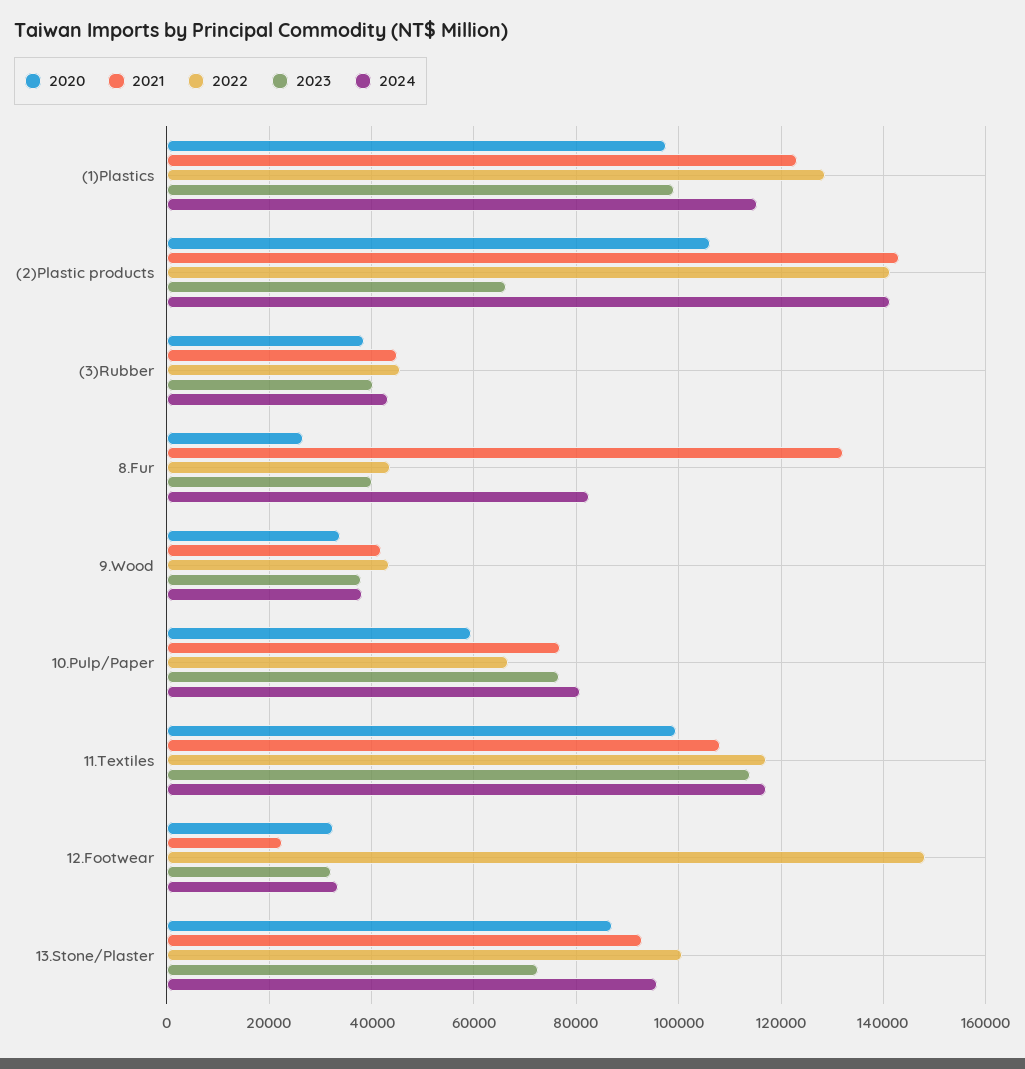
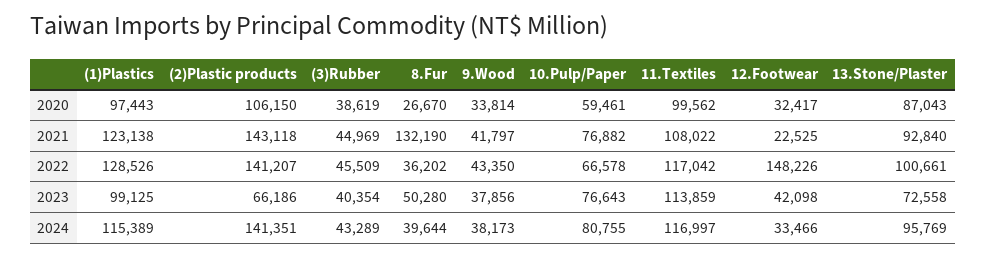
2022, 8.Fur: 44000 -> 36202
2023, 8.Fur: 40000 -> 50280
2024, 8.Fur: 82000 -> 39644
2023, 12.Footwear: 32000 -> 42098

